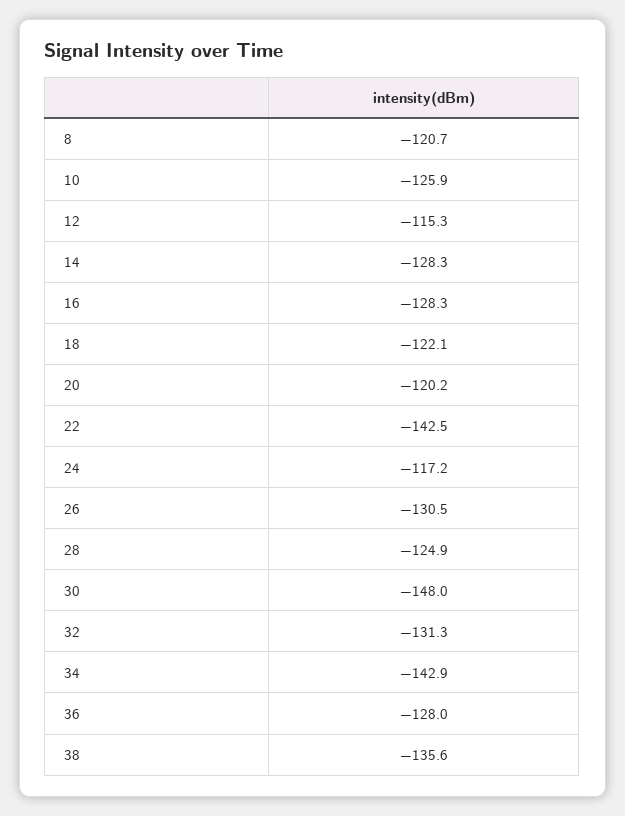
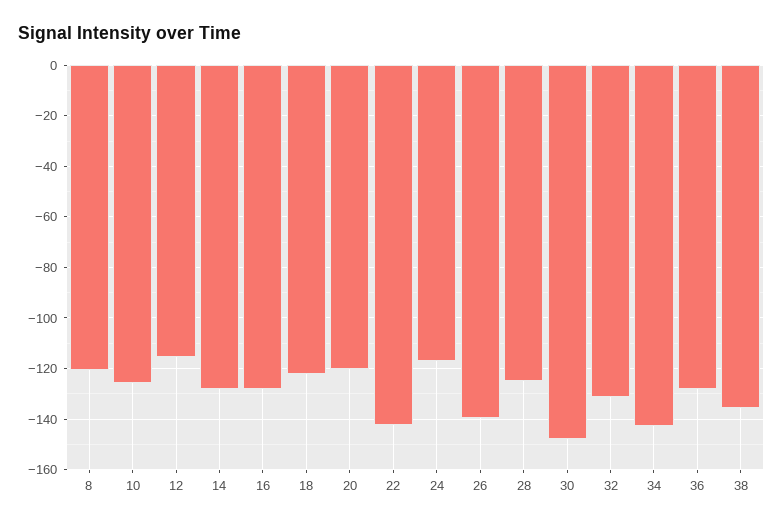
26: -130.5 -> -140

